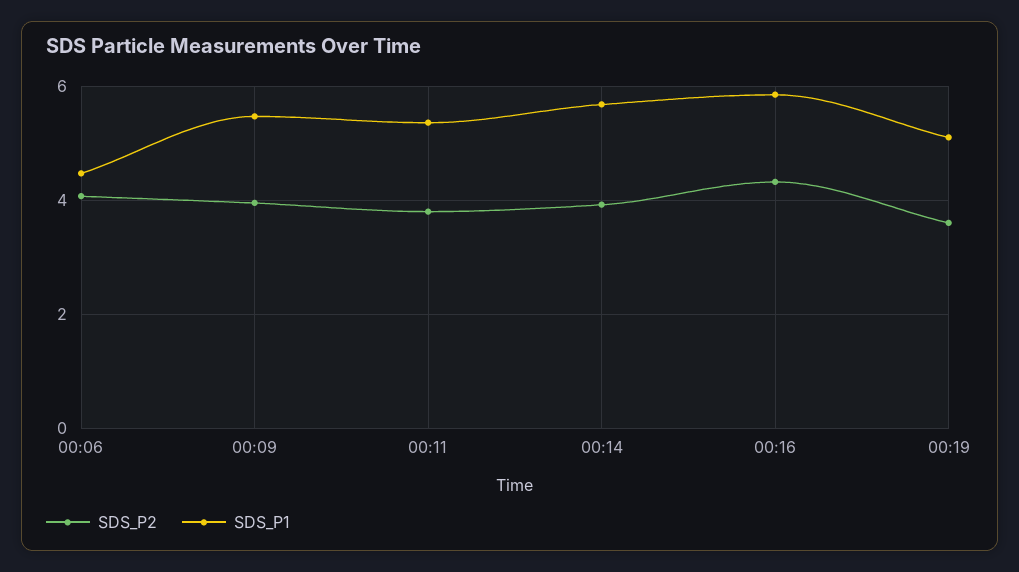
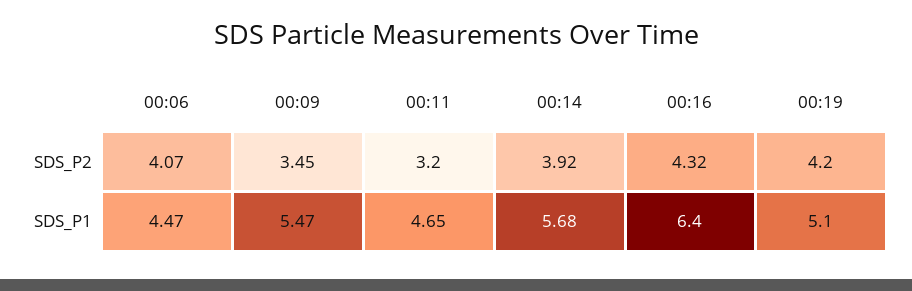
SDS_P2, 00:09: 4 -> 3.45
SDS_P2, 00:11: 3.8 -> 3.2
SDS_P1, 00:11: 5.4 -> 4.65
SDS_P1, 00:16: 5.8 -> 6.4
SDS_P2, 00:19: 3.6 -> 4.2

